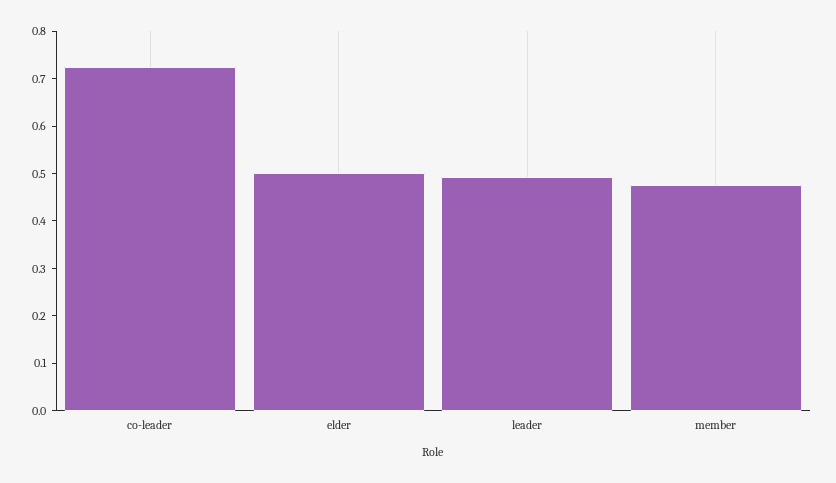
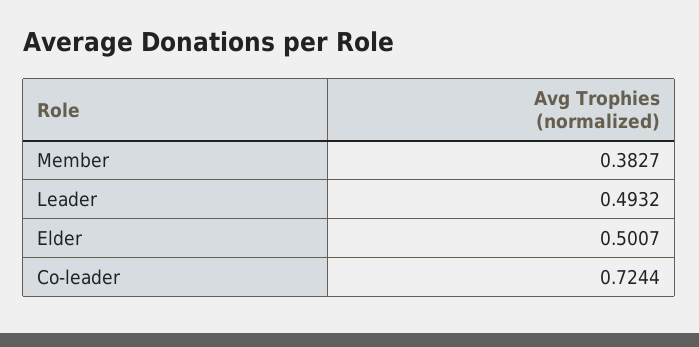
member: 0.48 -> 0.3827

